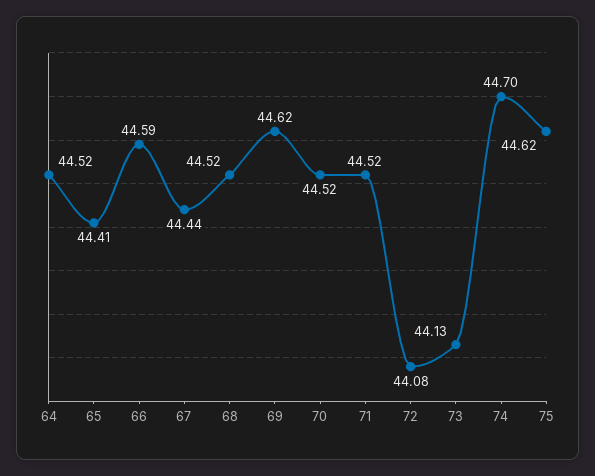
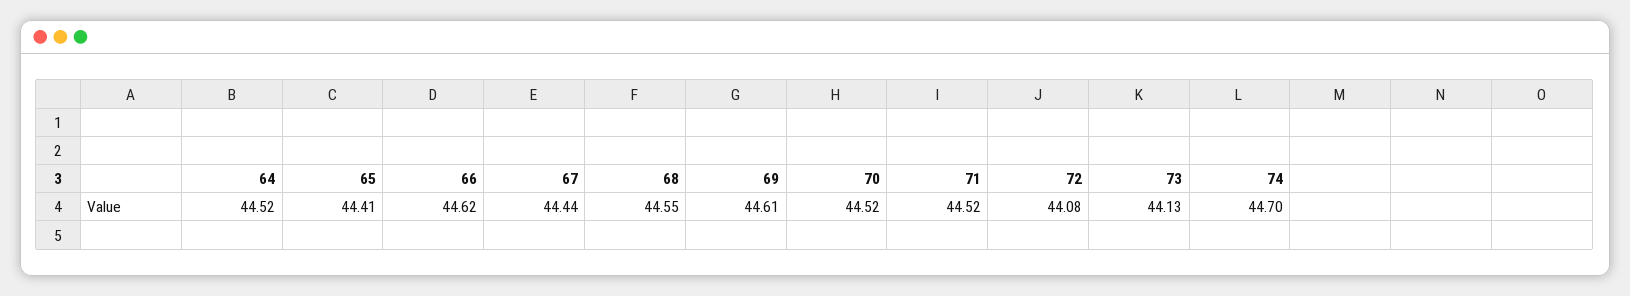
66: 44.59 -> 44.62
68: 44.52 -> 44.55
69: 44.62 -> 44.61
75: 44.62 -> none

